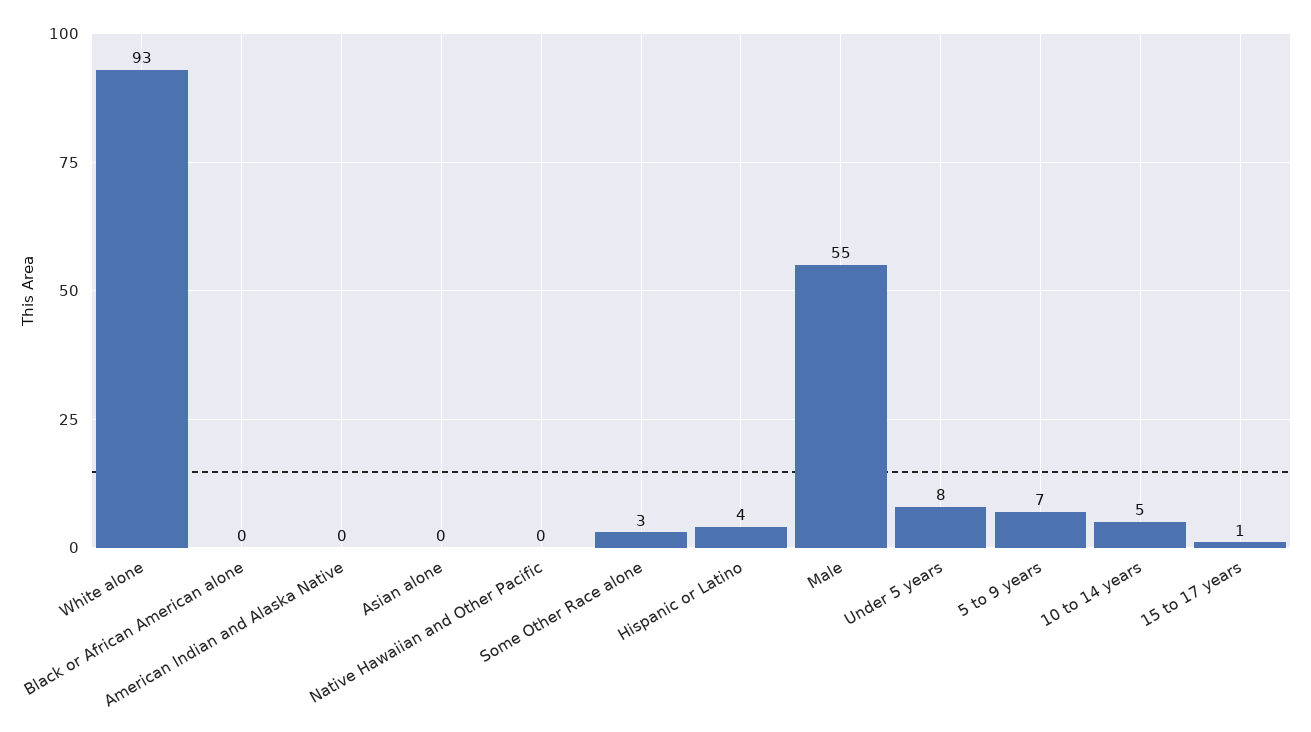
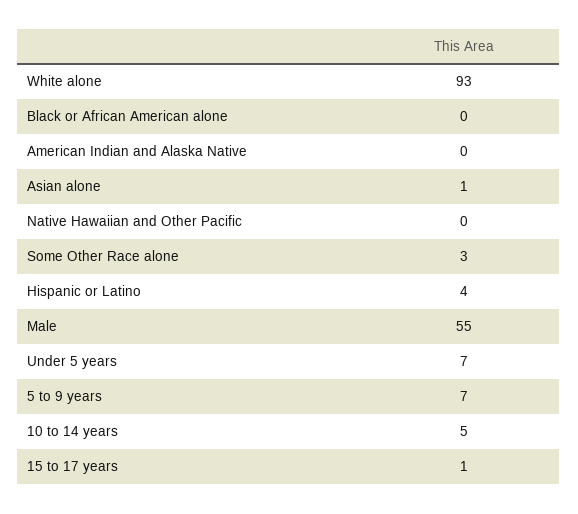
Asian alone: 0 -> 1
Under 5 years: 8 -> 7

